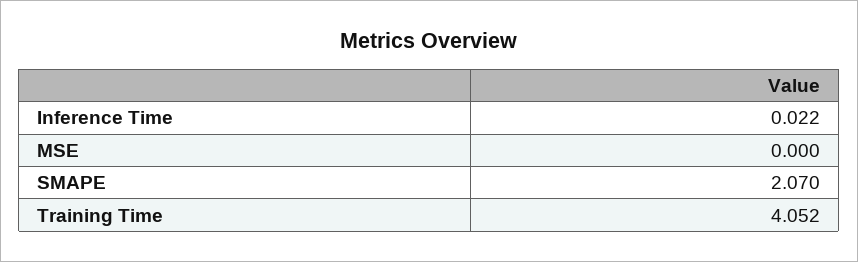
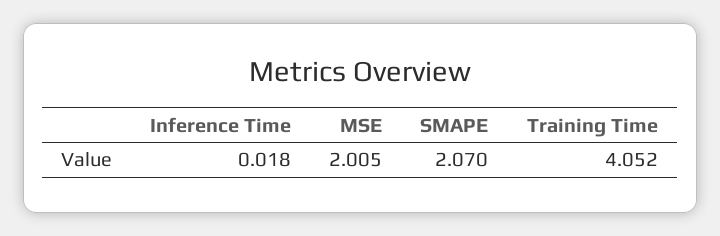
Inference Time: 0.022 -> 0.018
MSE: 0 -> 2.005

